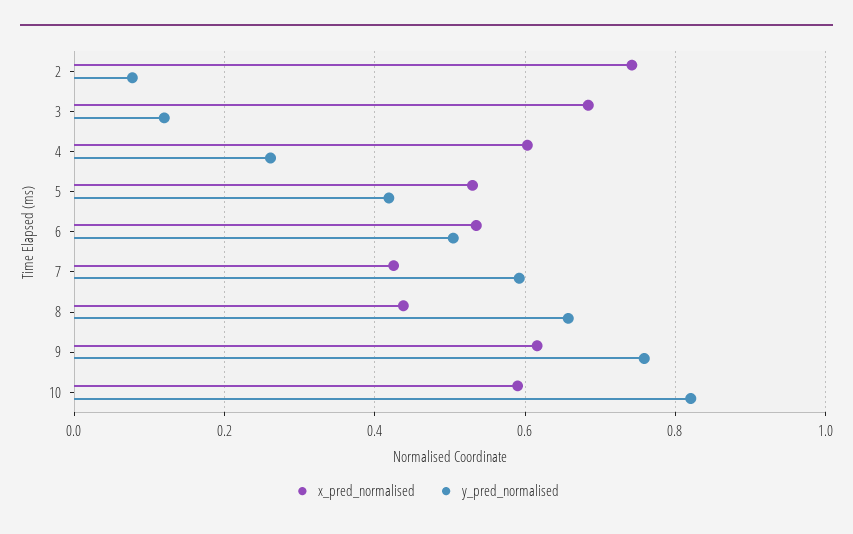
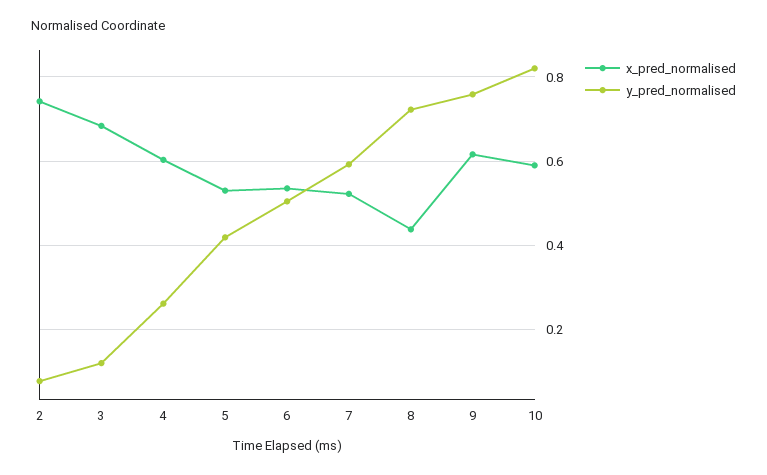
x_pred_normalised, 7: 0.42 -> 0.52
y_pred_normalised, 8: 0.66 -> 0.72

